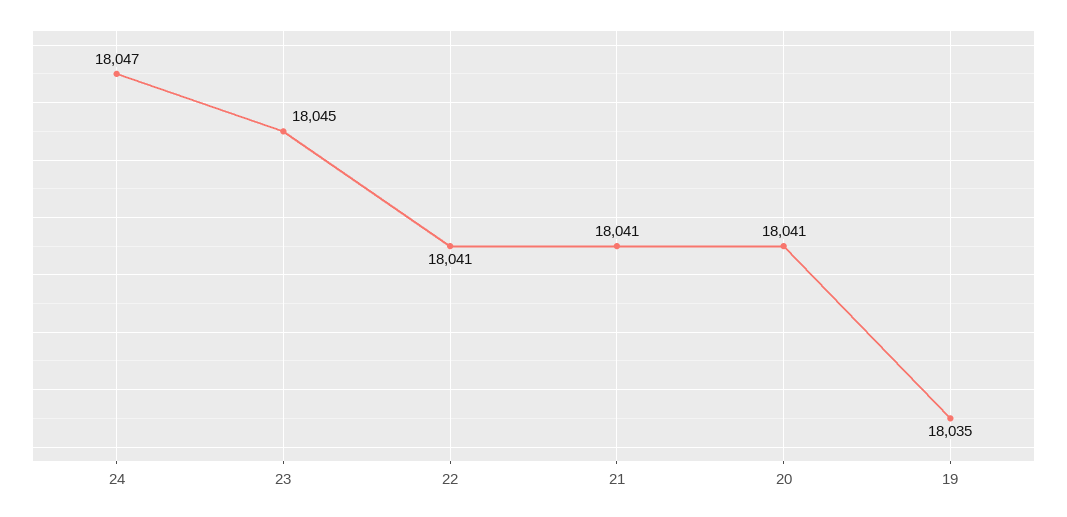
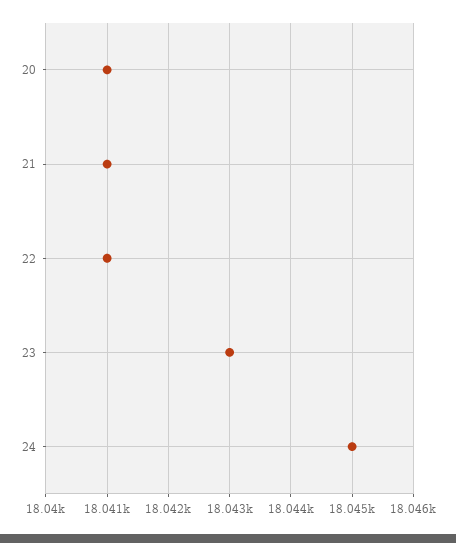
24: 18047 -> 18045
23: 18045 -> 18043
19: 18035 -> none

